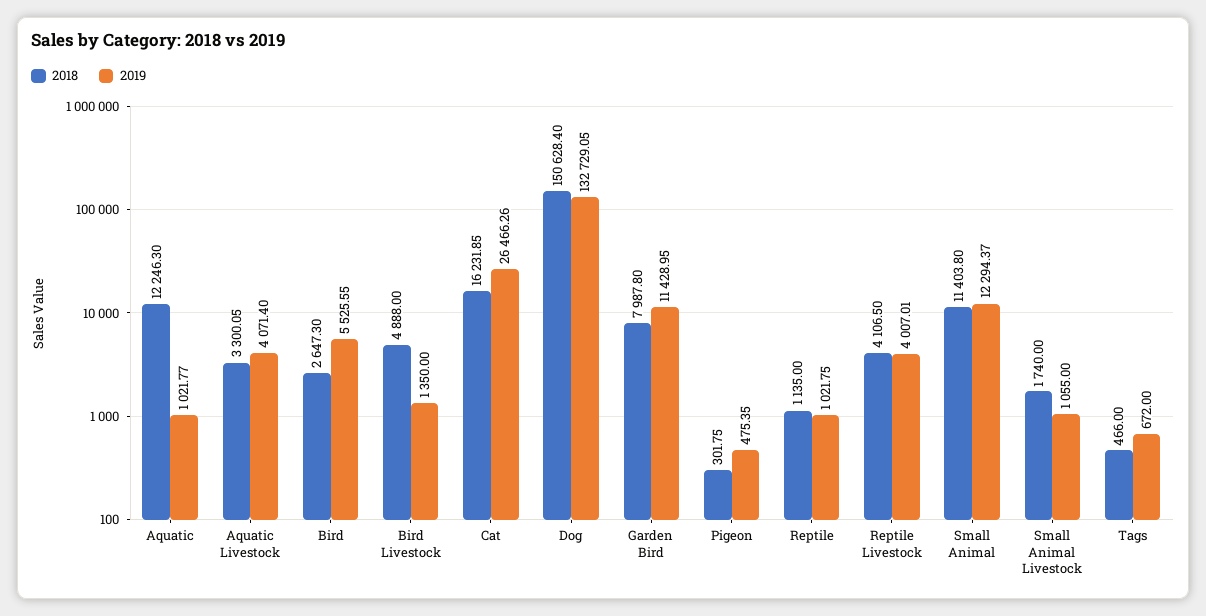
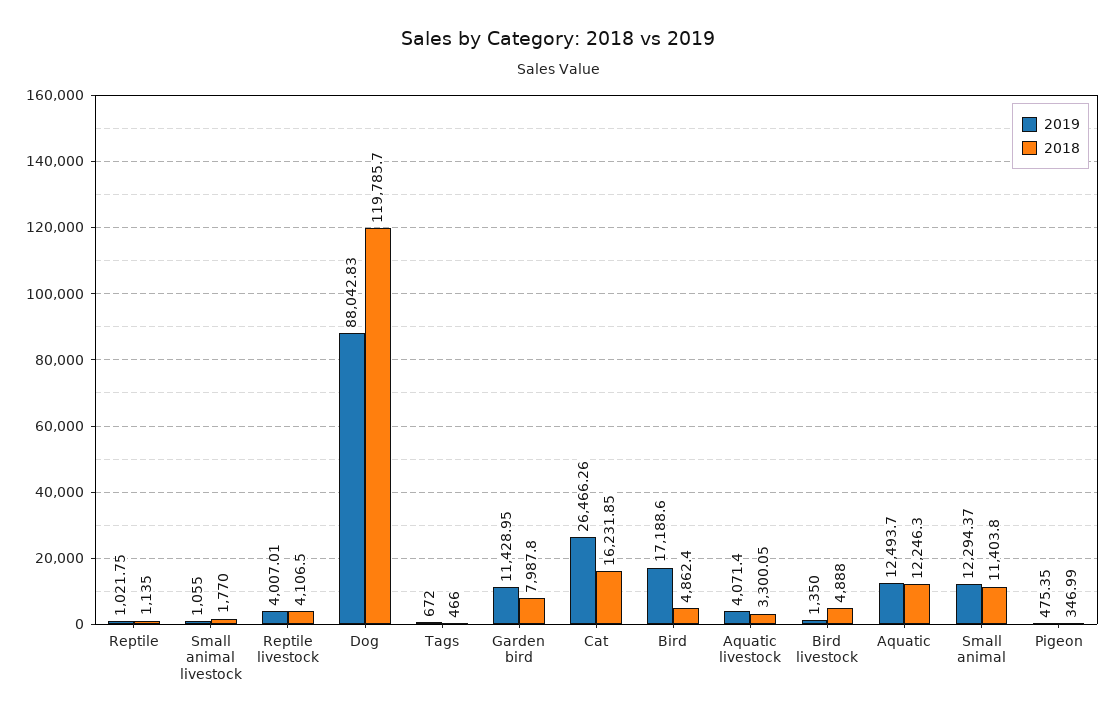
2019, Aquatic: 1021.77 -> 12493.7
2018, Bird: 2647.3 -> 4862.4
2019, Bird: 5525.55 -> 17188.6
2018, Dog: 150628.4 -> 119785.7
2019, Dog: 132729.05 -> 88042.83
2018, Pigeon: 301.75 -> 346.99
2018, Small Animal Livestock: 1740 -> 1770

